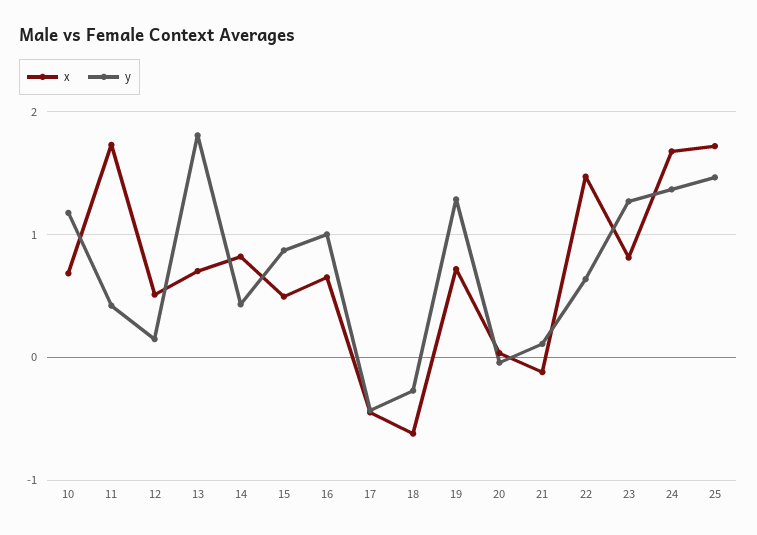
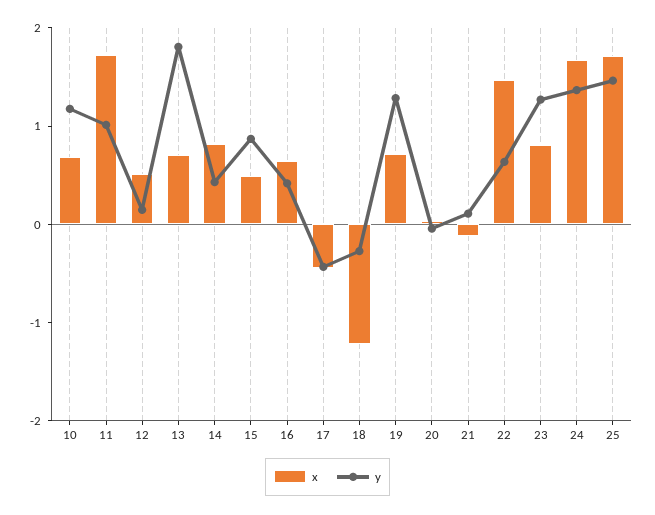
y, 11: 0.4 -> 1
y, 16: 1 -> 0.4
x, 18: -0.6 -> -1.2

